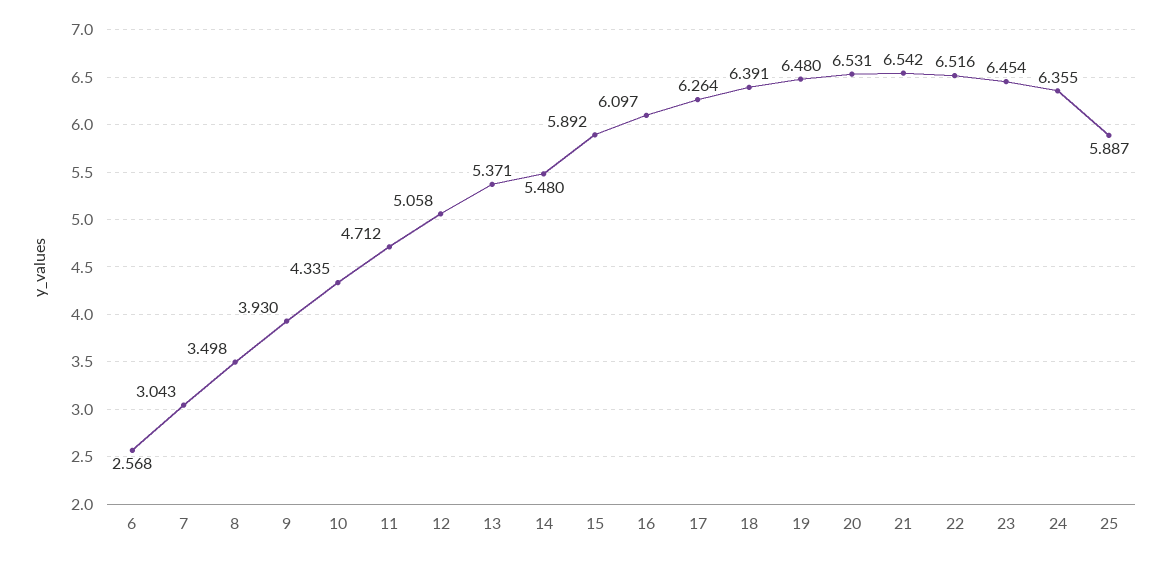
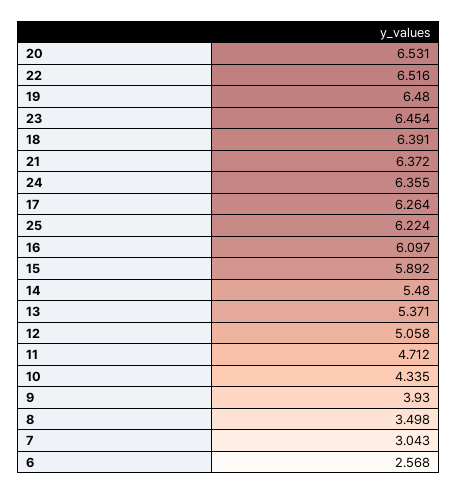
21: 6.542 -> 6.372
25: 5.887 -> 6.224

